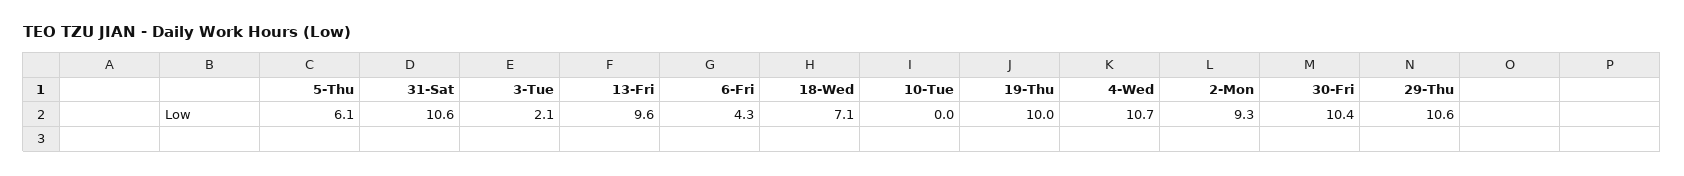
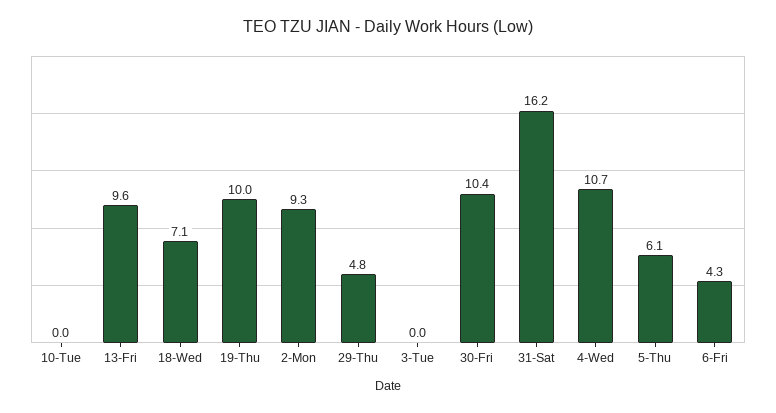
31-Sat: 10.6 -> 16.2
3-Tue: 2.1 -> 0
29-Thu: 10.6 -> 4.8

